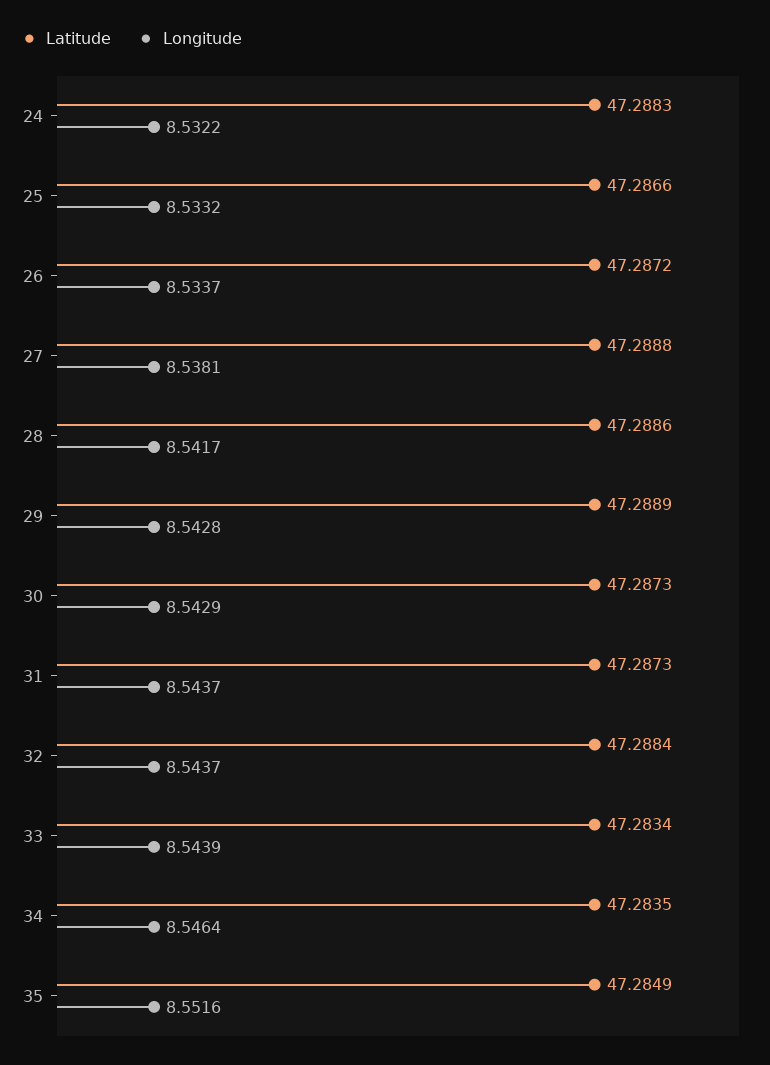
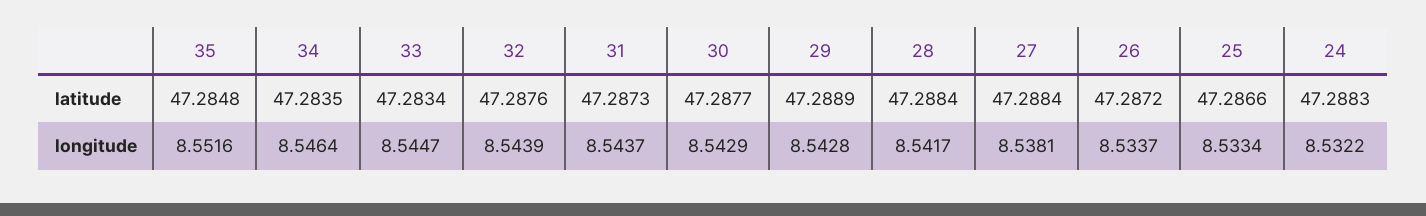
Longitude, 25: 8.5332 -> 8.5334
Latitude, 27: 47.2888 -> 47.2884
Latitude, 28: 47.2886 -> 47.2884
Latitude, 30: 47.2873 -> 47.2877
Latitude, 32: 47.2884 -> 47.2876
Longitude, 32: 8.5437 -> 8.5439
Longitude, 33: 8.5439 -> 8.5447
Latitude, 35: 47.2849 -> 47.2848

